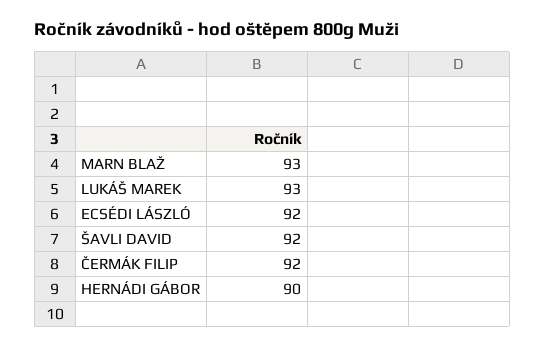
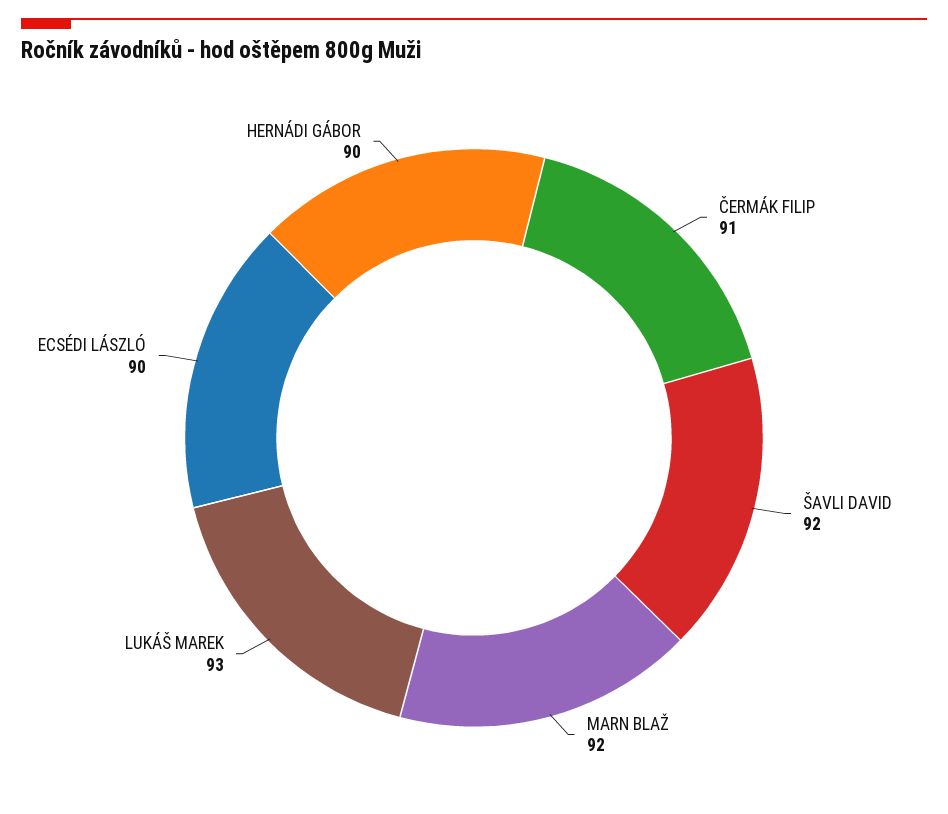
MARN BLAŽ: 93 -> 92
ECSÉDI LÁSZLÓ: 92 -> 90
ČERMÁK FILIP: 92 -> 91

